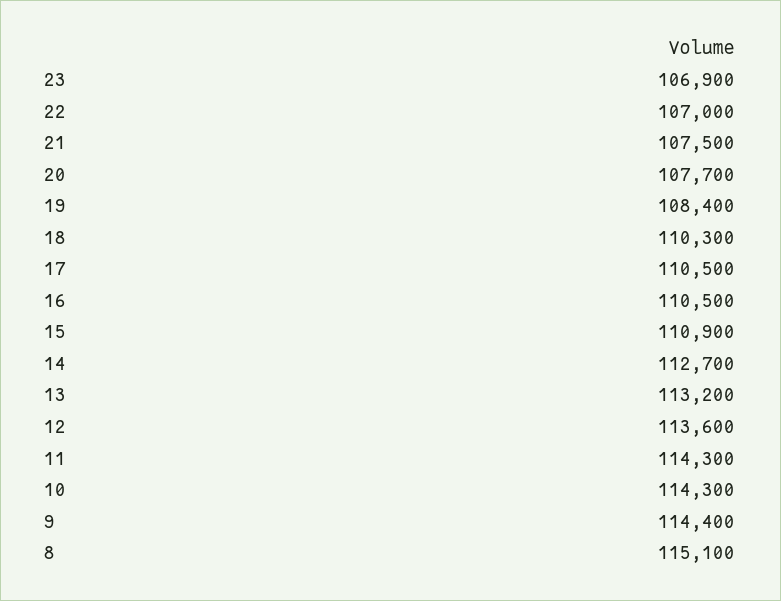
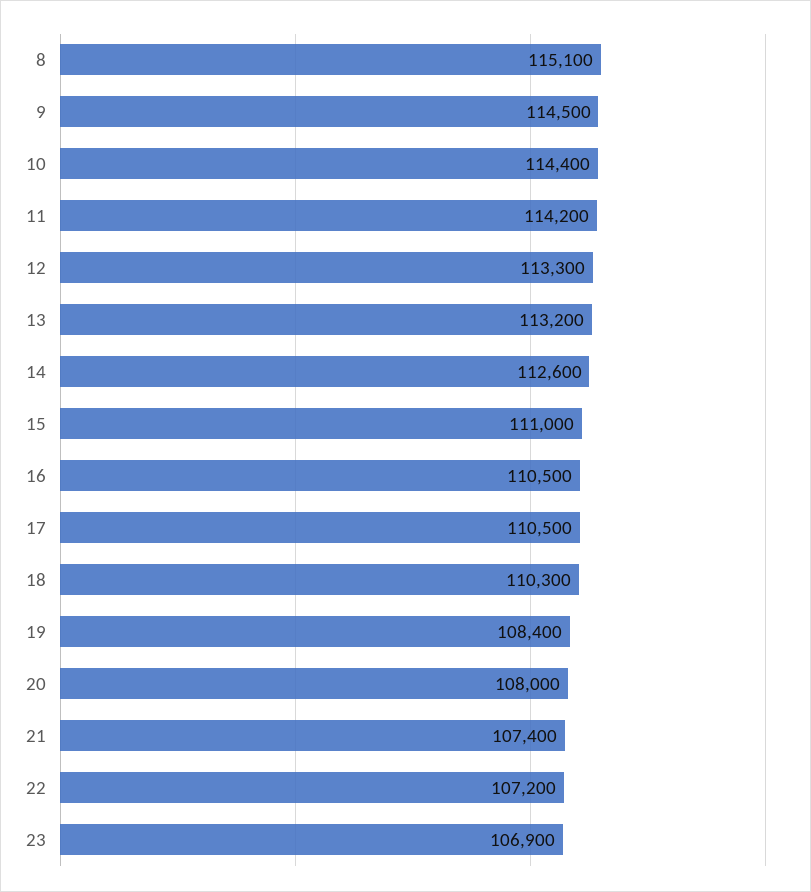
22: 107000 -> 107200
21: 107500 -> 107400
20: 107700 -> 108000
15: 110900 -> 111000
14: 112700 -> 112600
12: 113600 -> 113300
11: 114300 -> 114200
10: 114300 -> 114400
9: 114400 -> 114500

